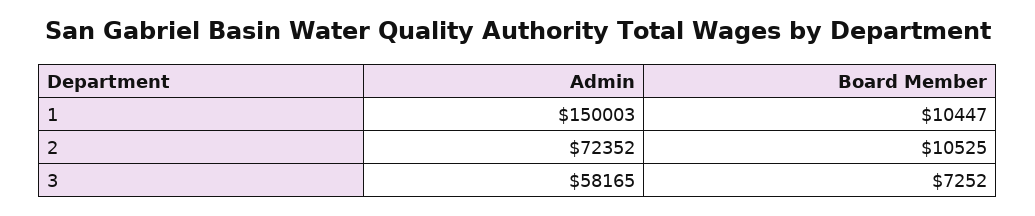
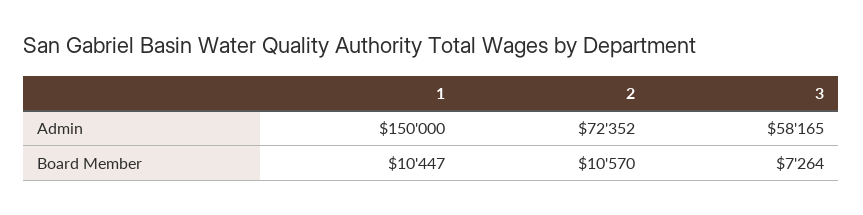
Admin, 1: 150003 -> 150000
Board Member, 2: 10525 -> 10570
Board Member, 3: 7252 -> 7264

